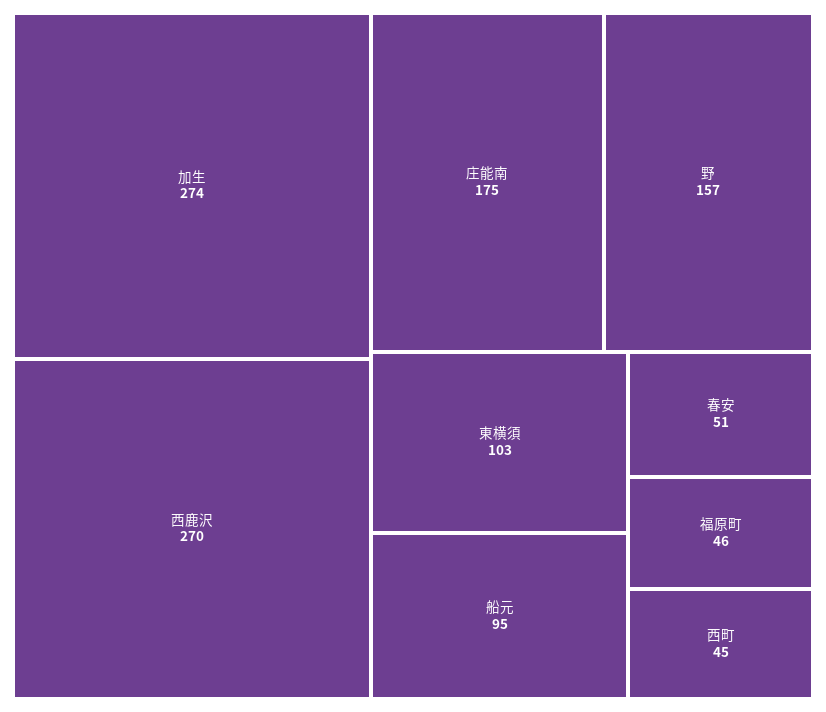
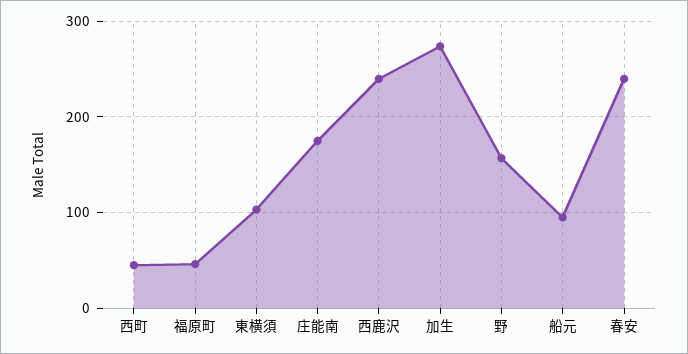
西鹿沢: 270 -> 240
春安: 51 -> 240

